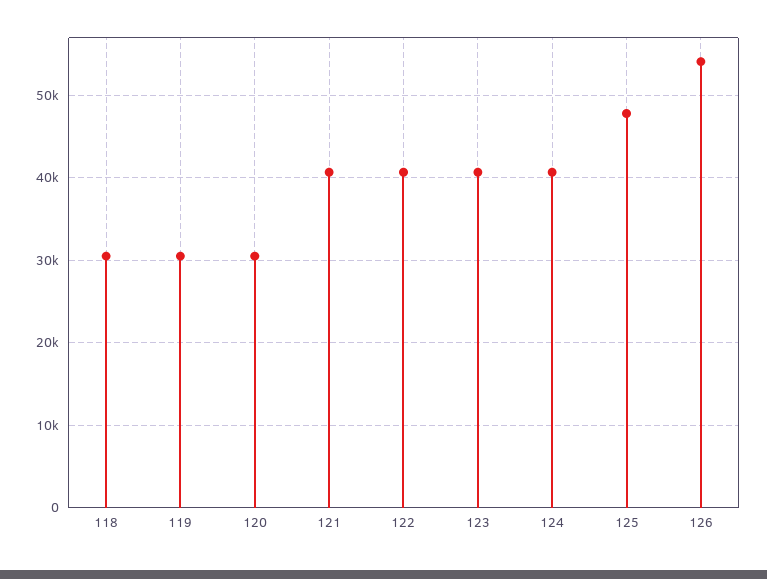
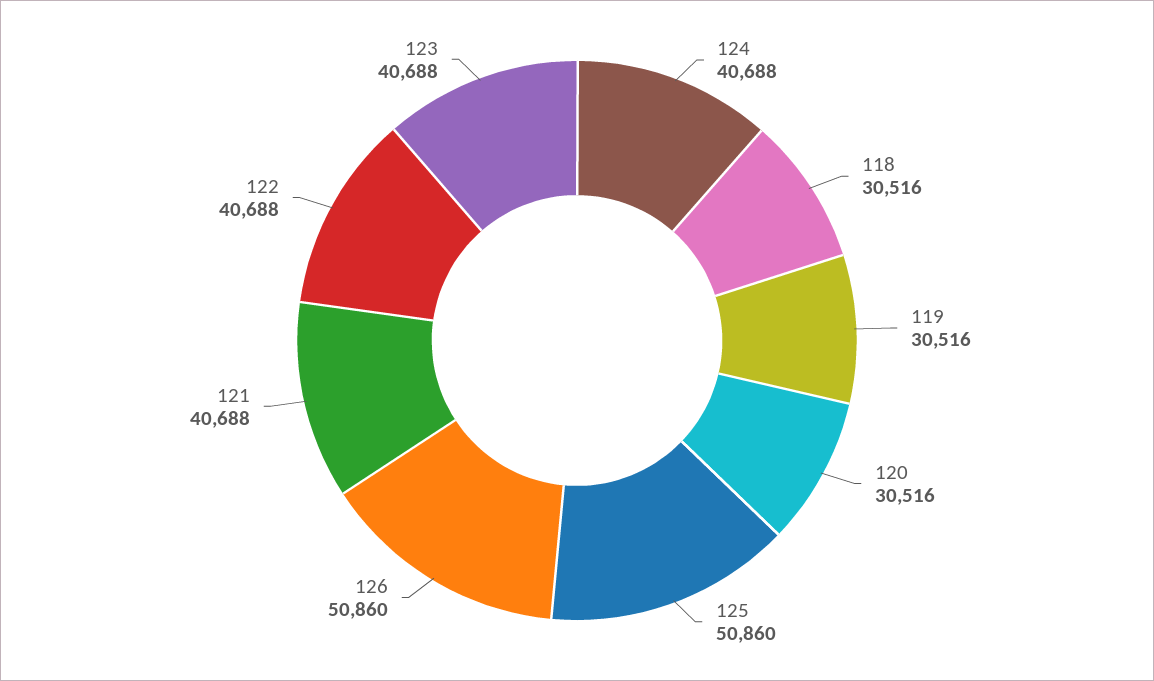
125: 48000 -> 50860
126: 54000 -> 50860

